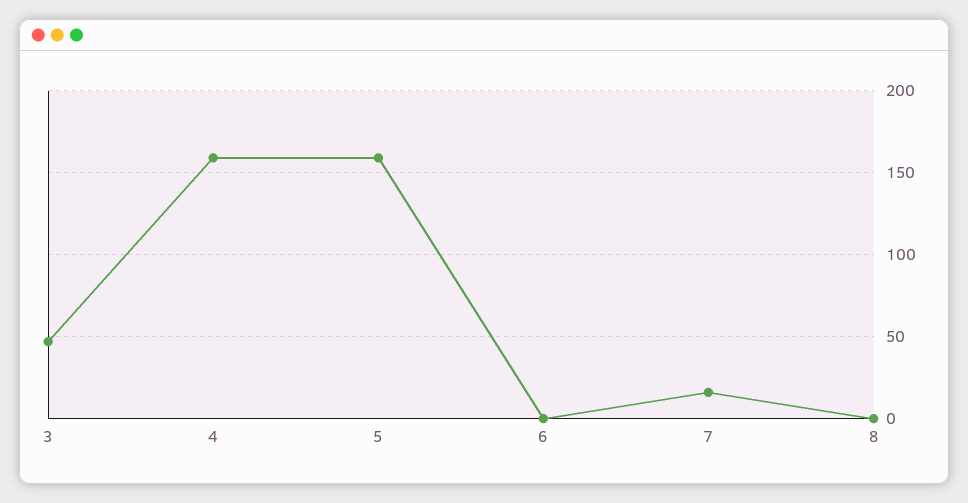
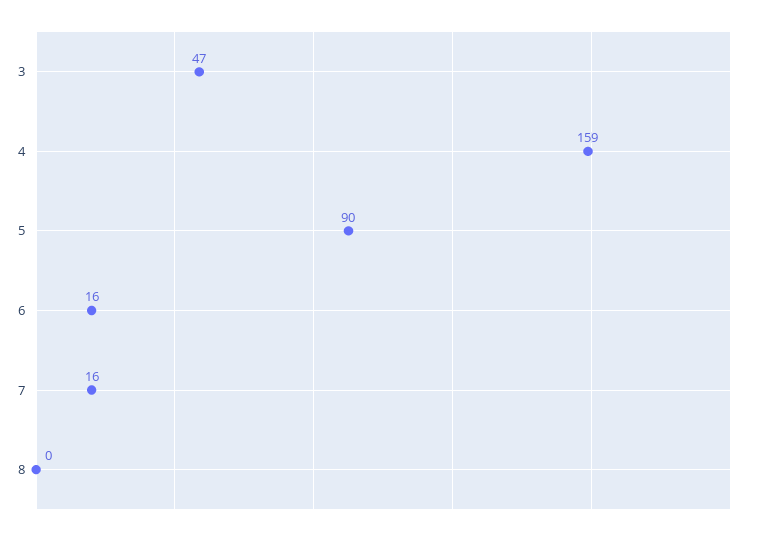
5: 160 -> 90
6: 0 -> 16

